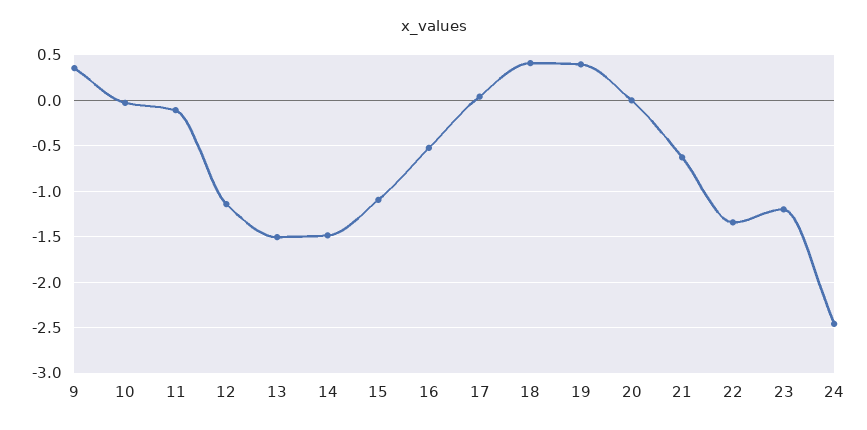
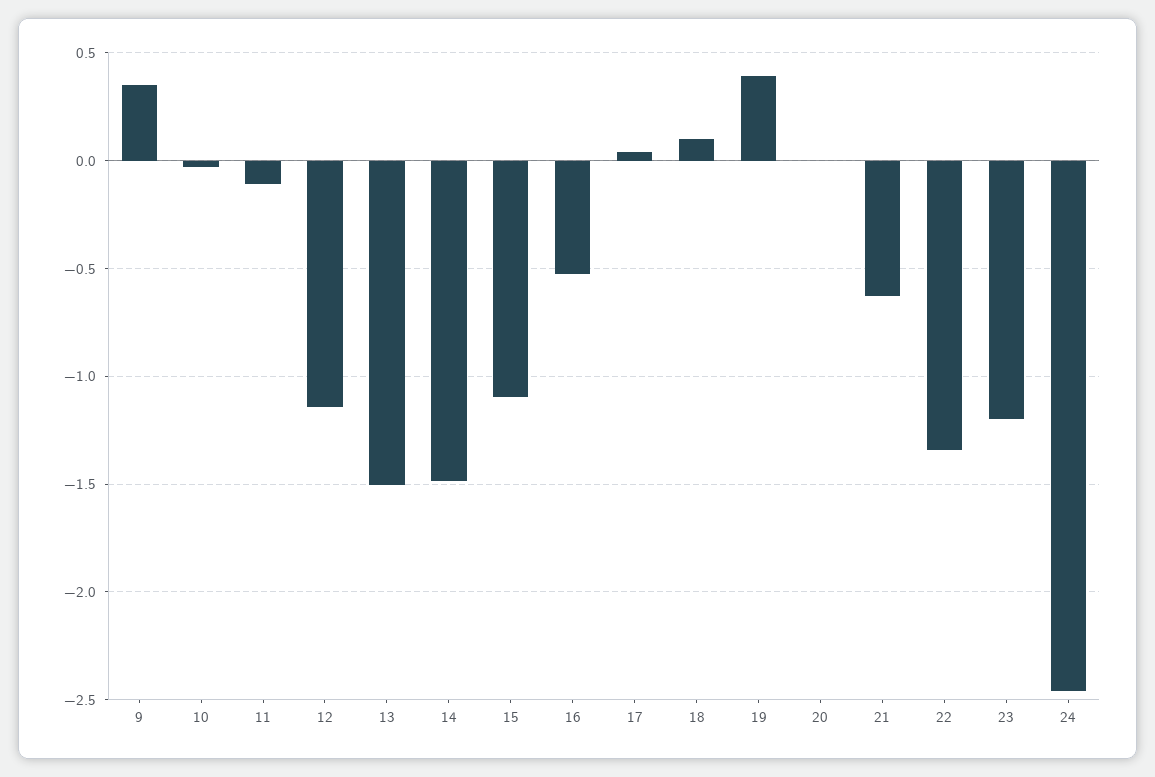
18: 0.4 -> 0.1

